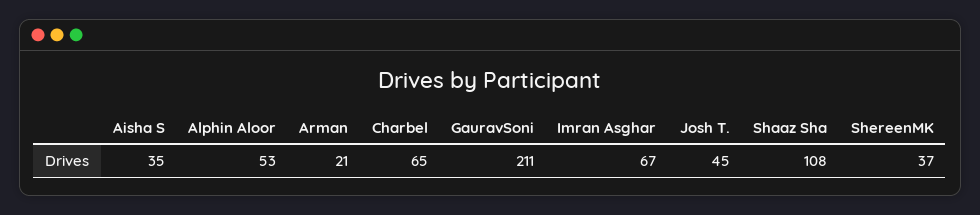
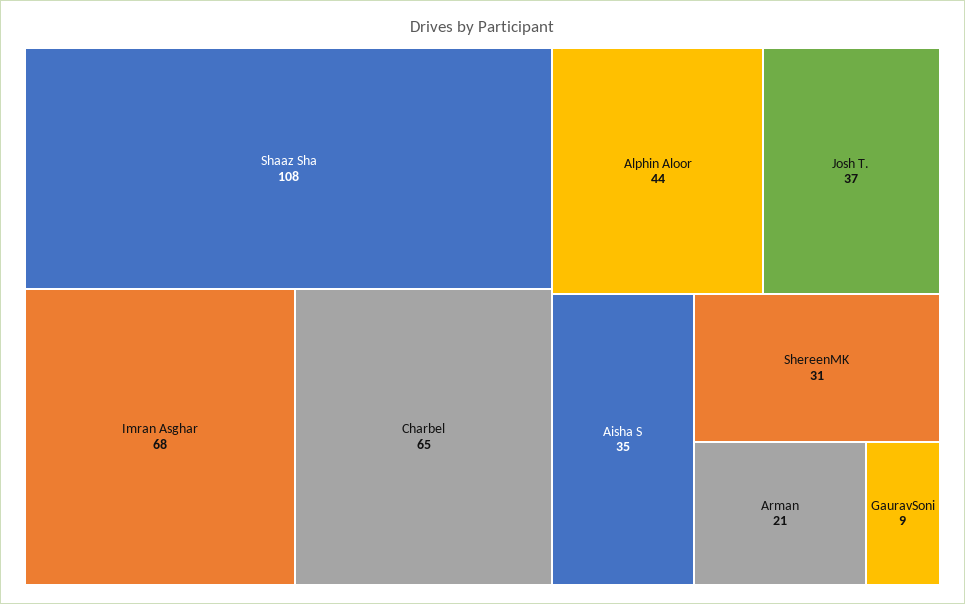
Alphin Aloor: 53 -> 44
GauravSoni: 211 -> 9
Imran Asghar: 67 -> 68
Josh T.: 45 -> 37
ShereenMK: 37 -> 31

